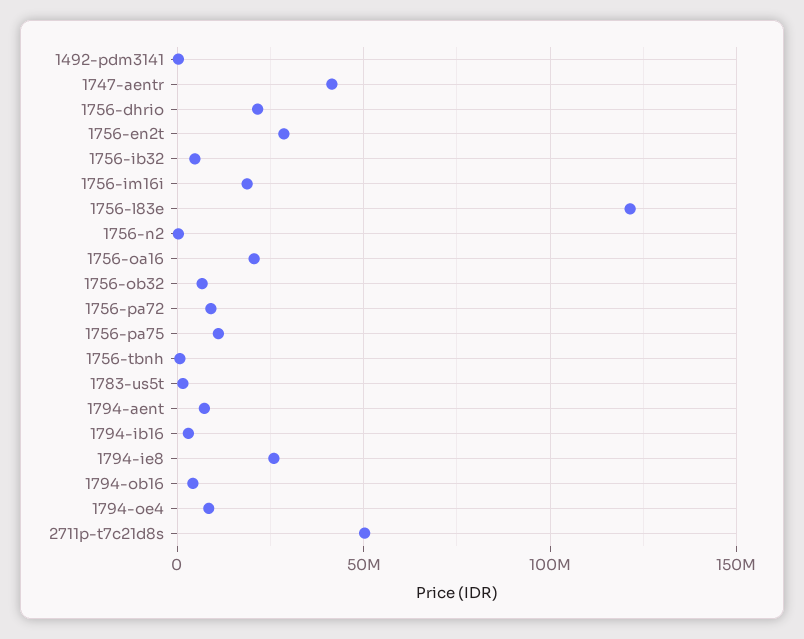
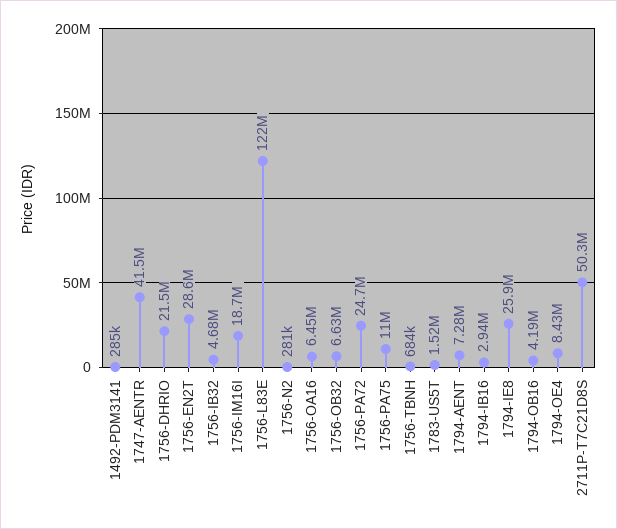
1756-oa16: 20000000 -> 6450000
1756-pa72: 10000000 -> 24700000

